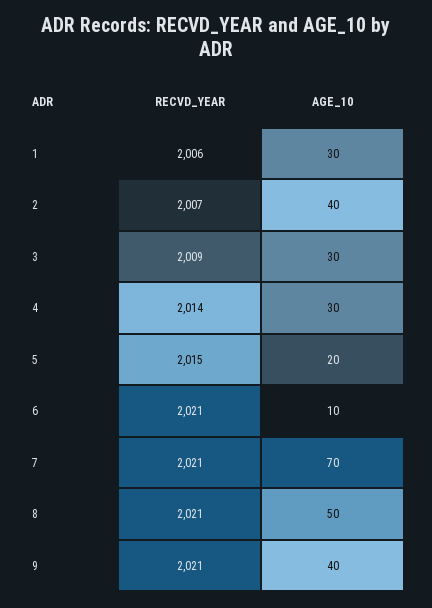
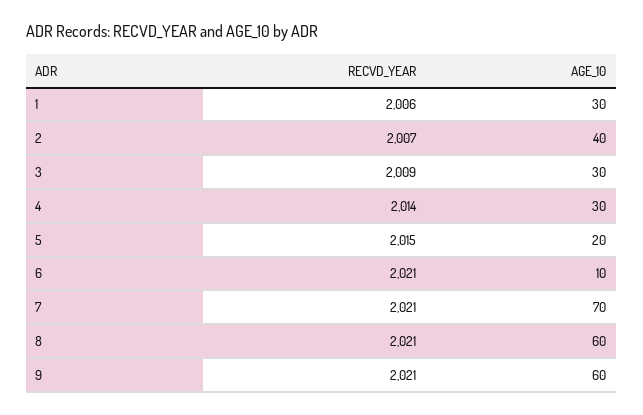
AGE_10, 8: 50 -> 60
AGE_10, 9: 40 -> 60

